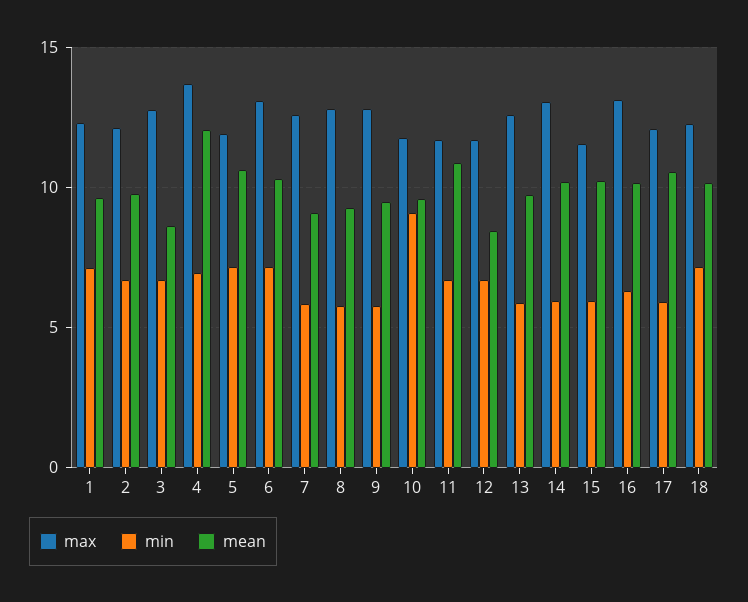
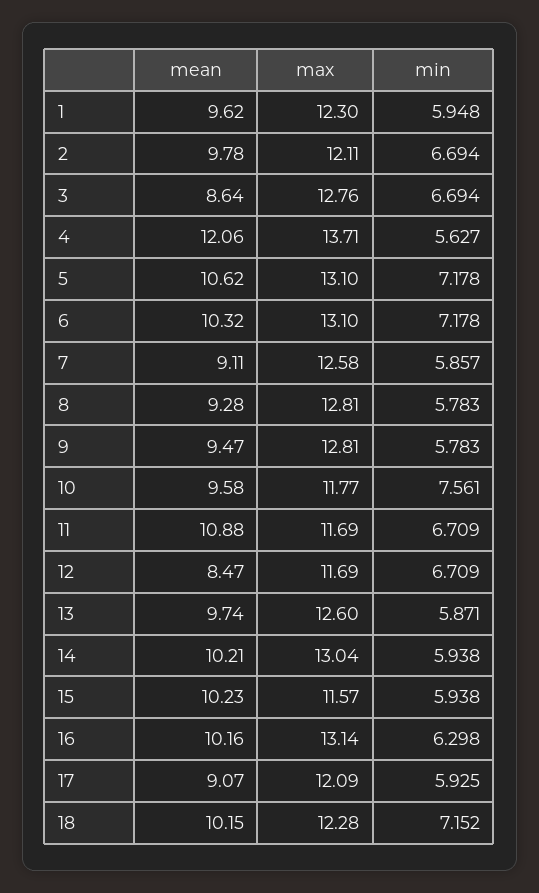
min, 1: 7 -> 5.948
min, 4: 7 -> 5.627
max, 5: 12 -> 13.1
min, 10: 9 -> 7.561
mean, 17: 10.5 -> 9.07

